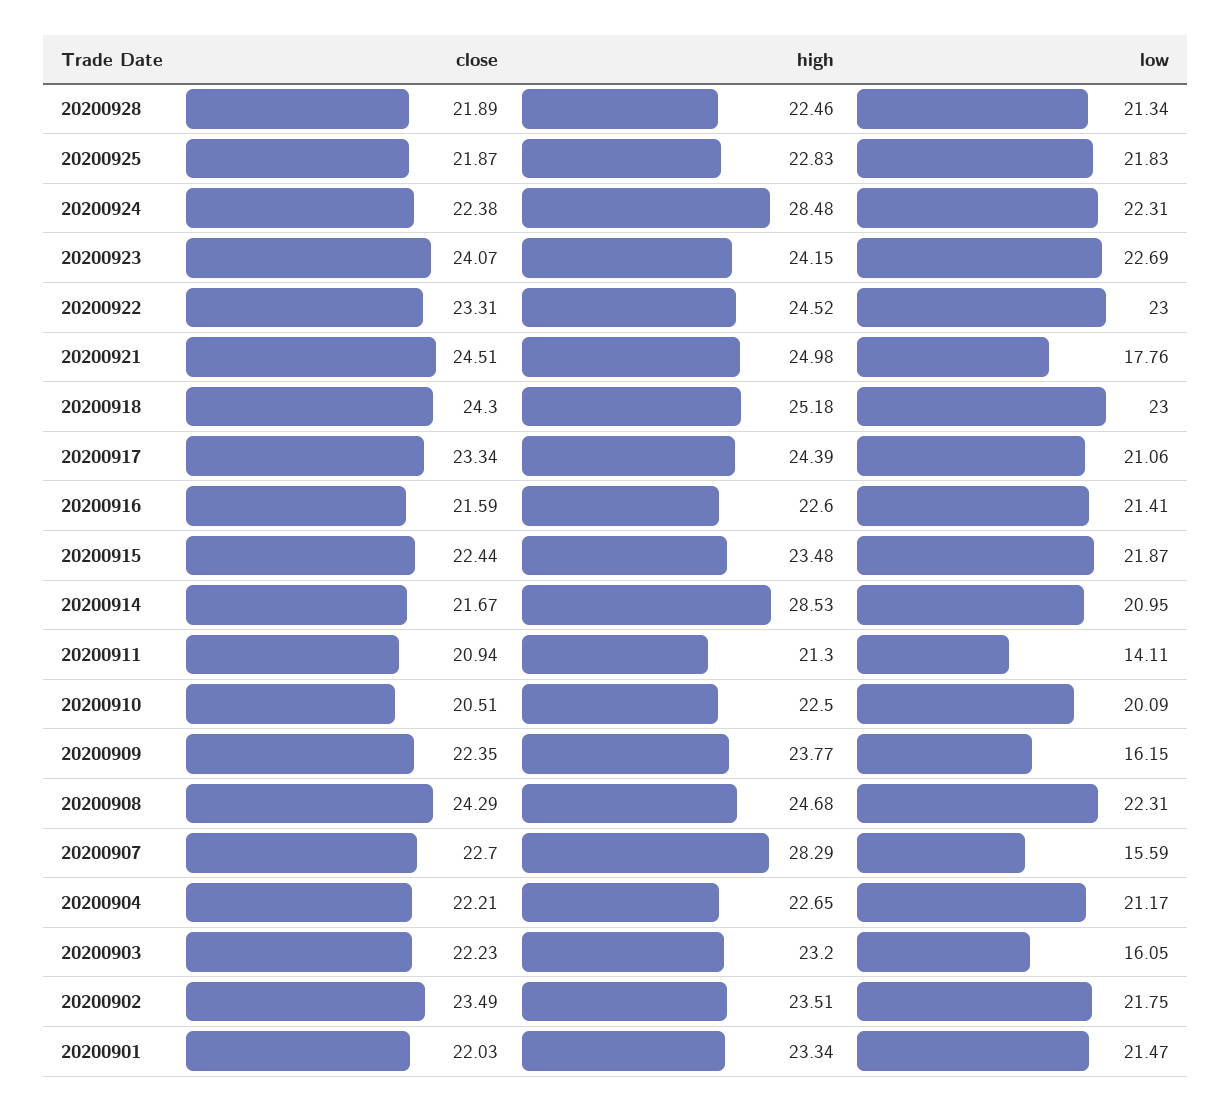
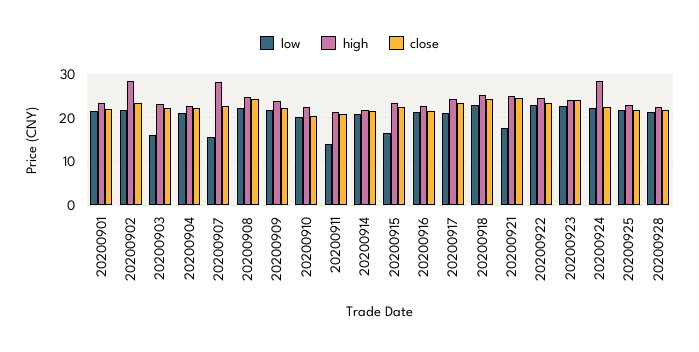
low, 20200915: 21.87 -> 16
high, 20200914: 28.53 -> 22
low, 20200909: 16.15 -> 22
high, 20200902: 23.51 -> 28

